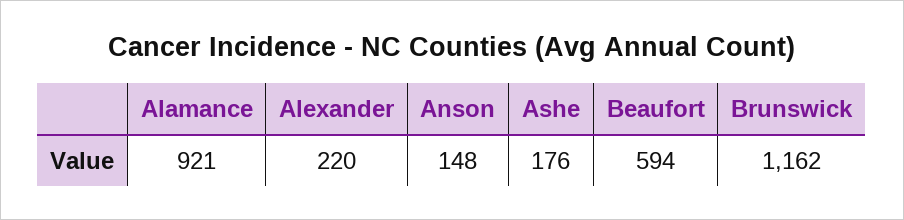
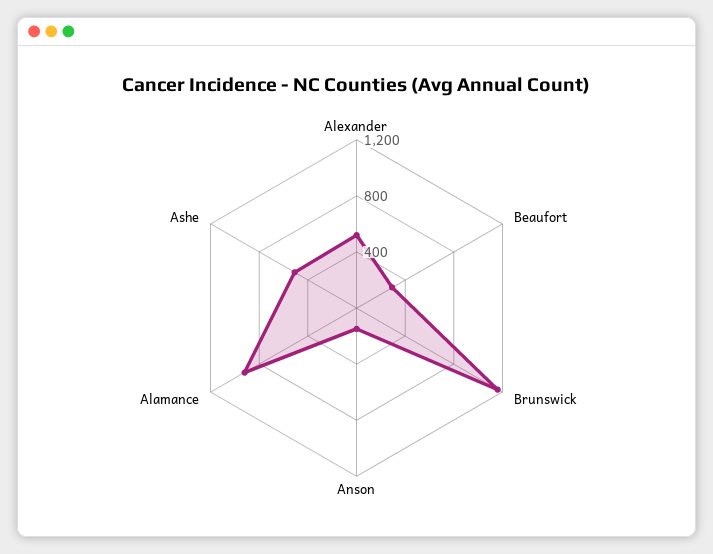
Alexander: 220 -> 500
Ashe: 176 -> 500
Beaufort: 594 -> 300

